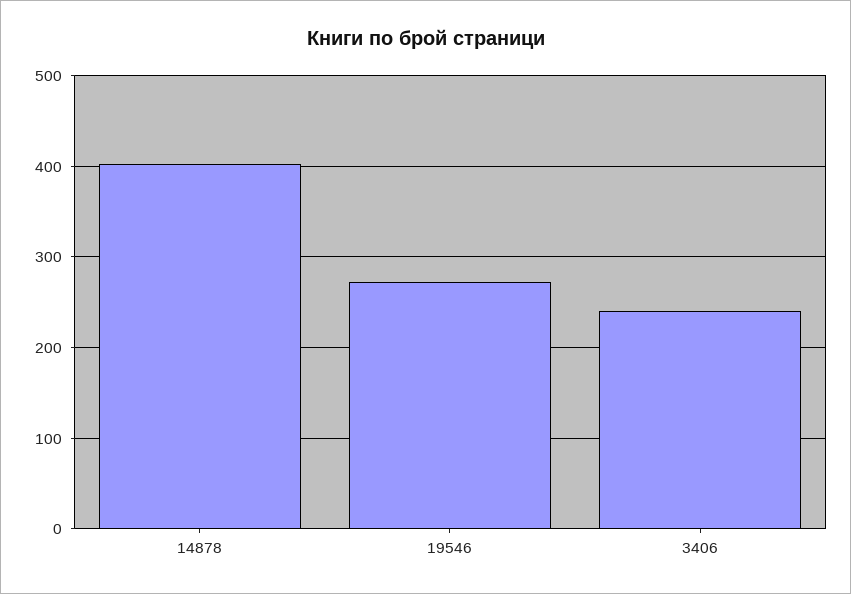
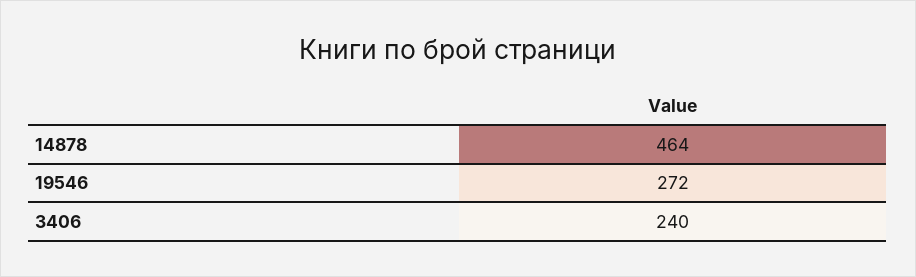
14878: 400 -> 464

